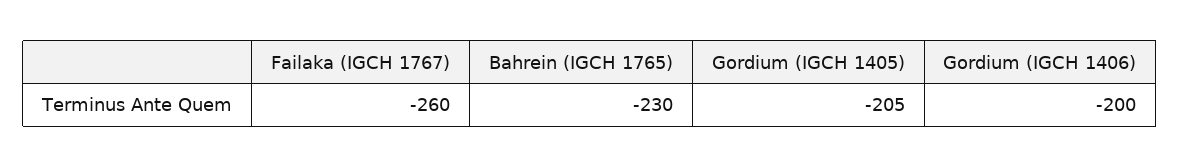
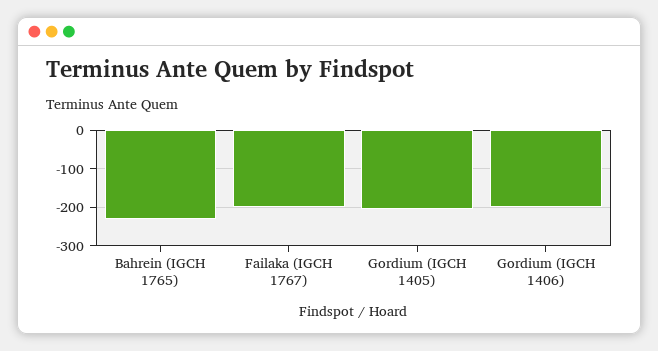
Failaka (IGCH 1767): -260 -> -200

